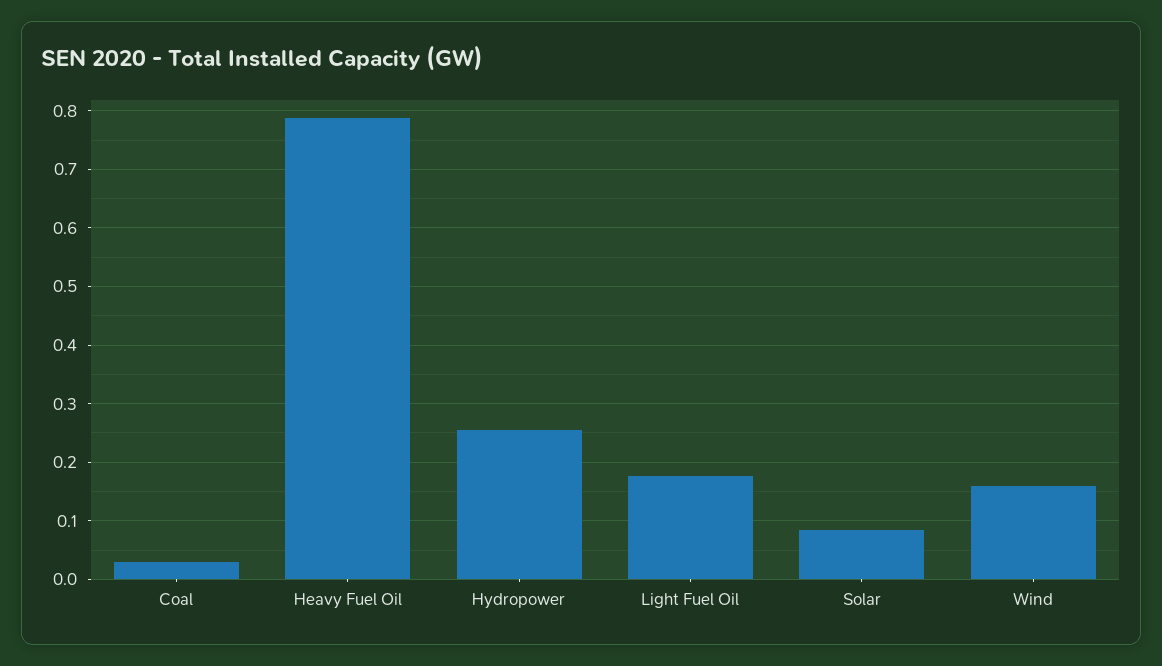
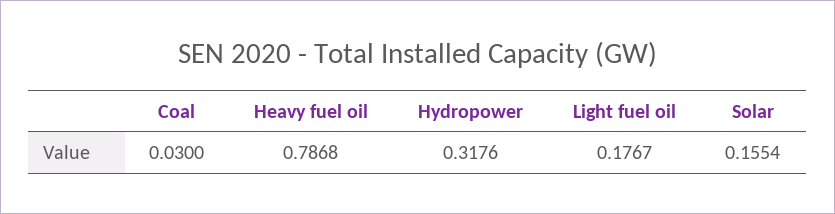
Hydropower: 0.26 -> 0.3176
Solar: 0.08 -> 0.1554
Wind: 0.16 -> none

